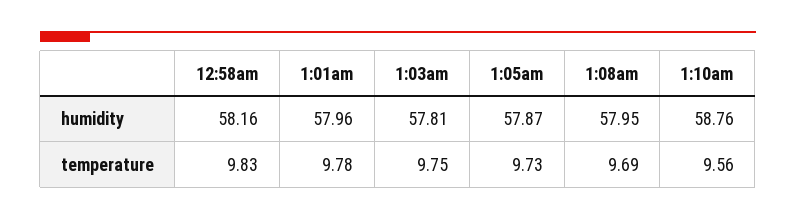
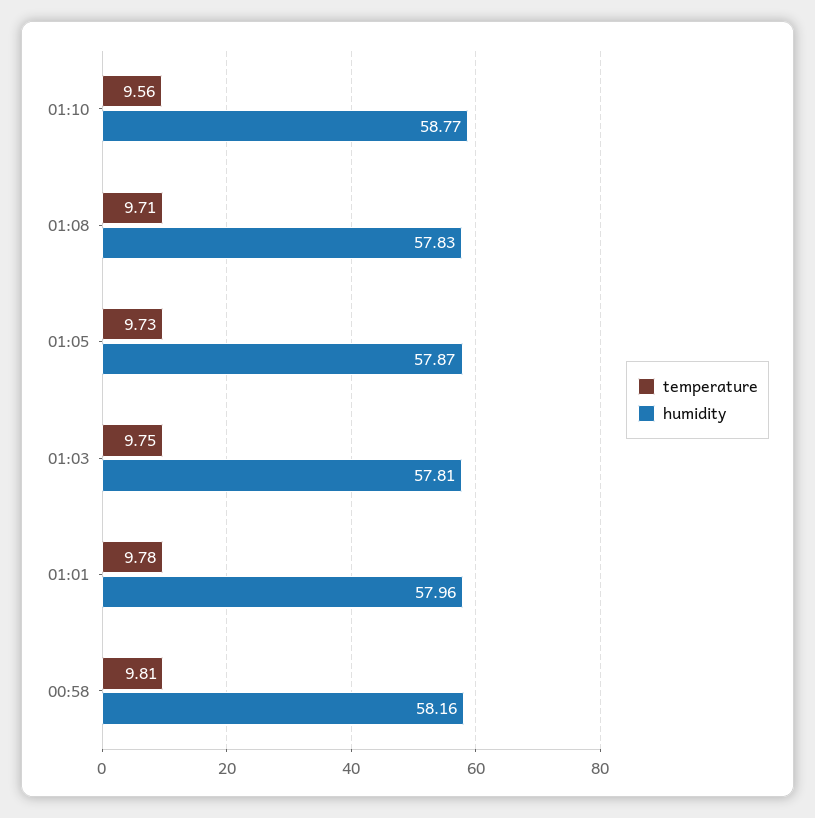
humidity, 1:08am: 57.95 -> 57.83
humidity, 1:10am: 58.76 -> 58.77
temperature, 12:58am: 9.83 -> 9.81
temperature, 1:08am: 9.69 -> 9.71

